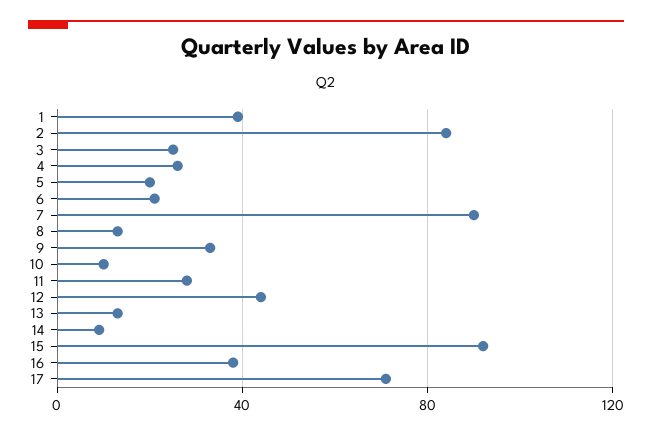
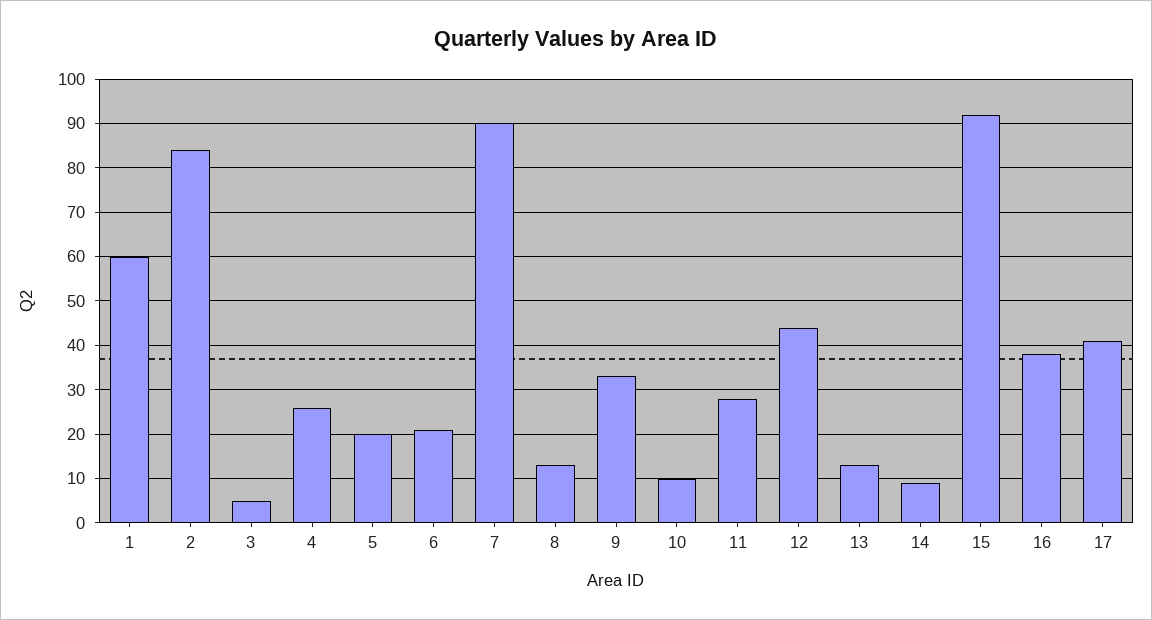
1: 40 -> 60
3: 25 -> 5
17: 70 -> 40

